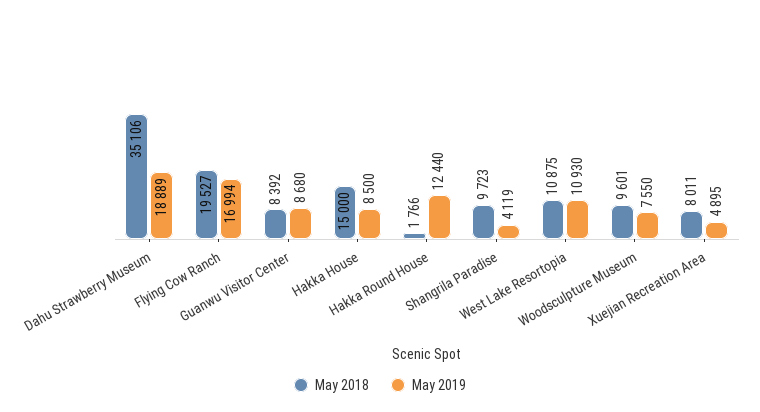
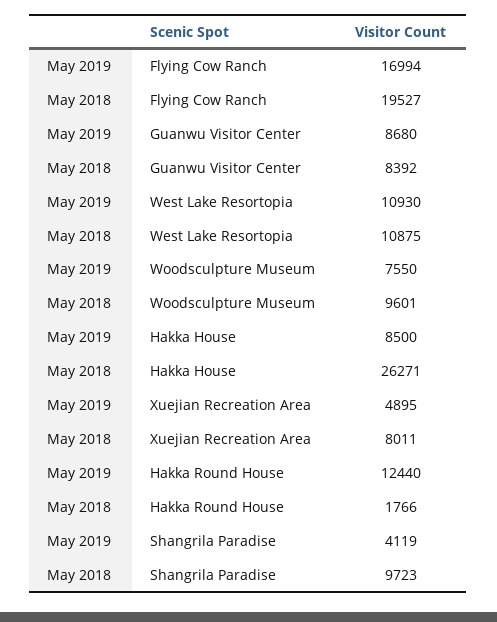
May 2018, Dahu Strawberry Museum: 35106 -> none
May 2019, Dahu Strawberry Museum: 18889 -> none
May 2018, Hakka House: 15000 -> 26271

